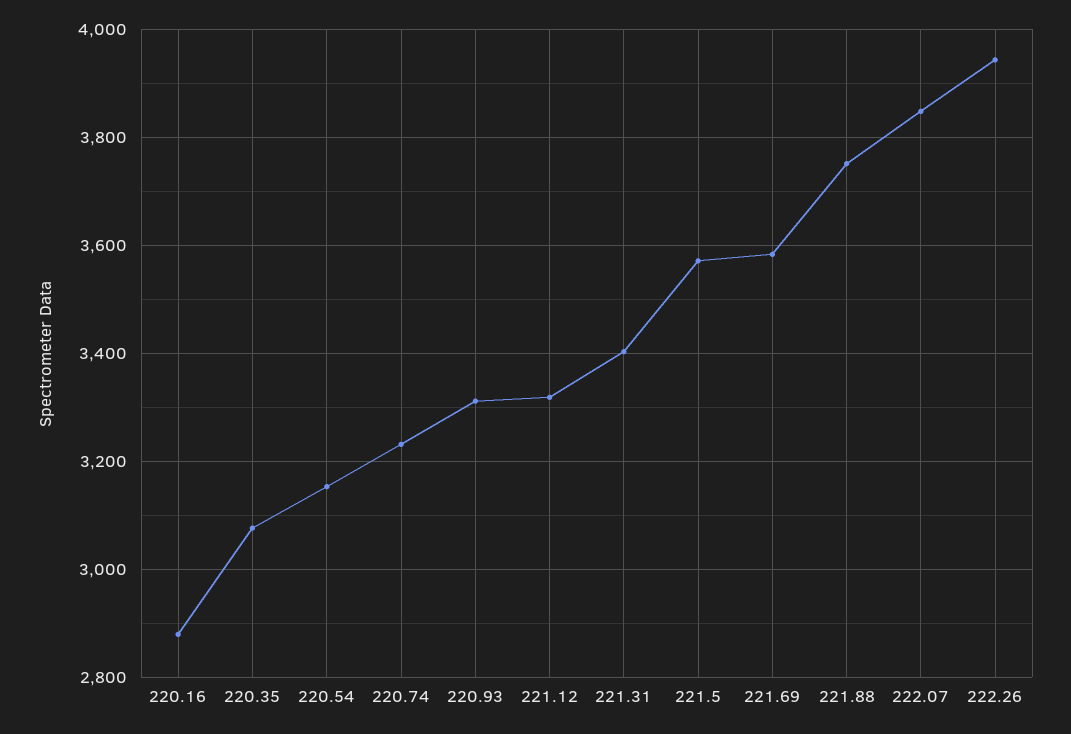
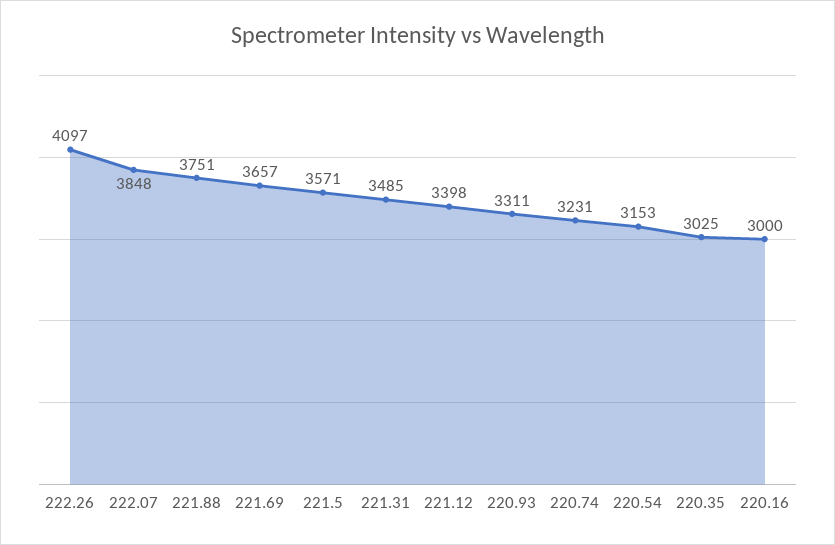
220.16: 2880 -> 3000
220.35: 3080 -> 3025
221.12: 3320 -> 3398
221.31: 3400 -> 3485
221.69: 3580 -> 3657
222.26: 3940 -> 4097

